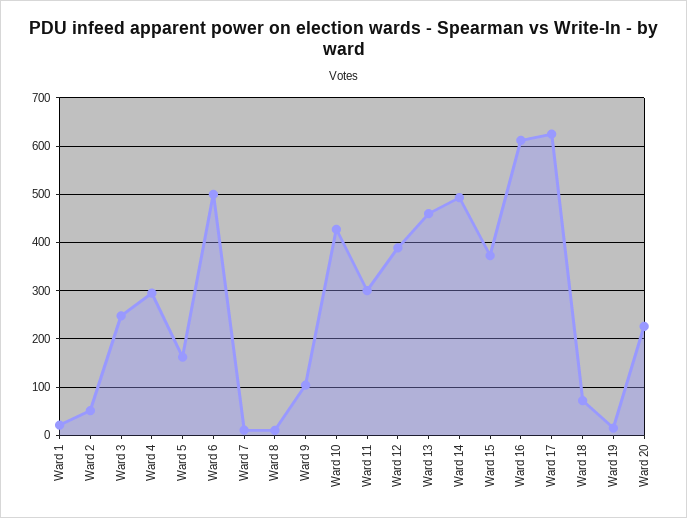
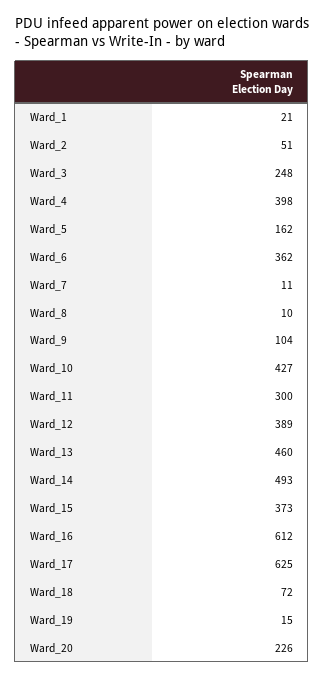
Ward 4: 300 -> 398
Ward 6: 500 -> 362

